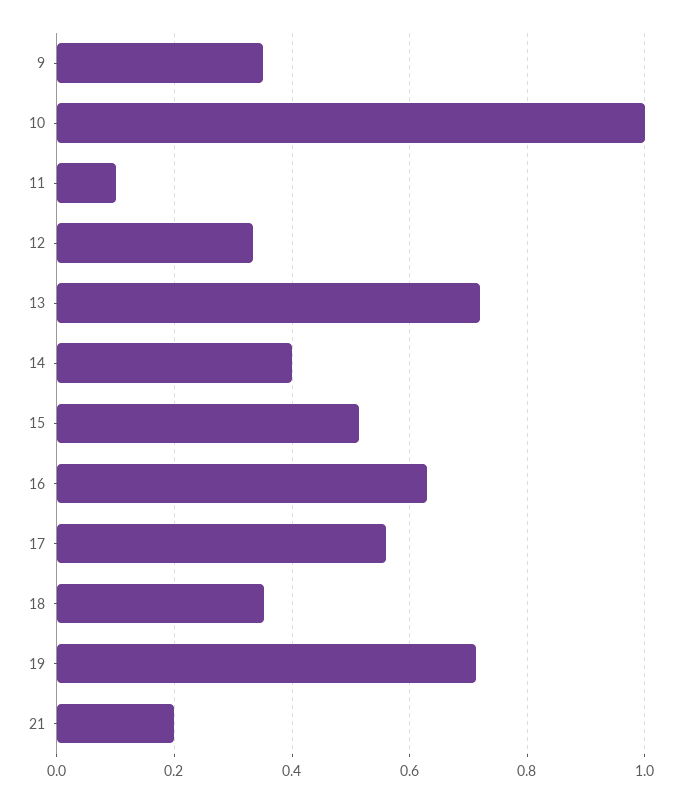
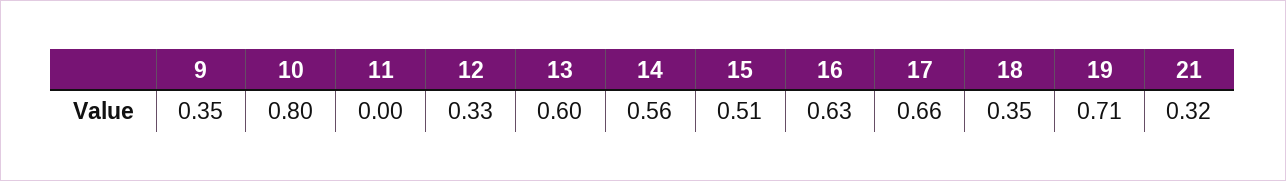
10: 1 -> 0.8
11: 0.1 -> 0
13: 0.72 -> 0.6
14: 0.4 -> 0.56
17: 0.56 -> 0.66
21: 0.2 -> 0.32

